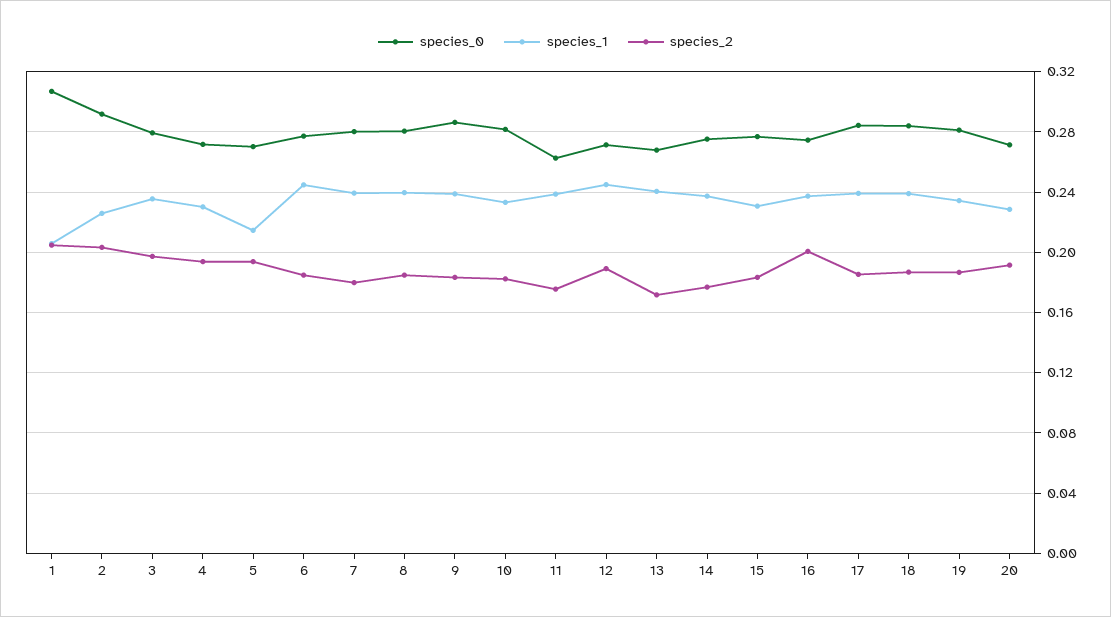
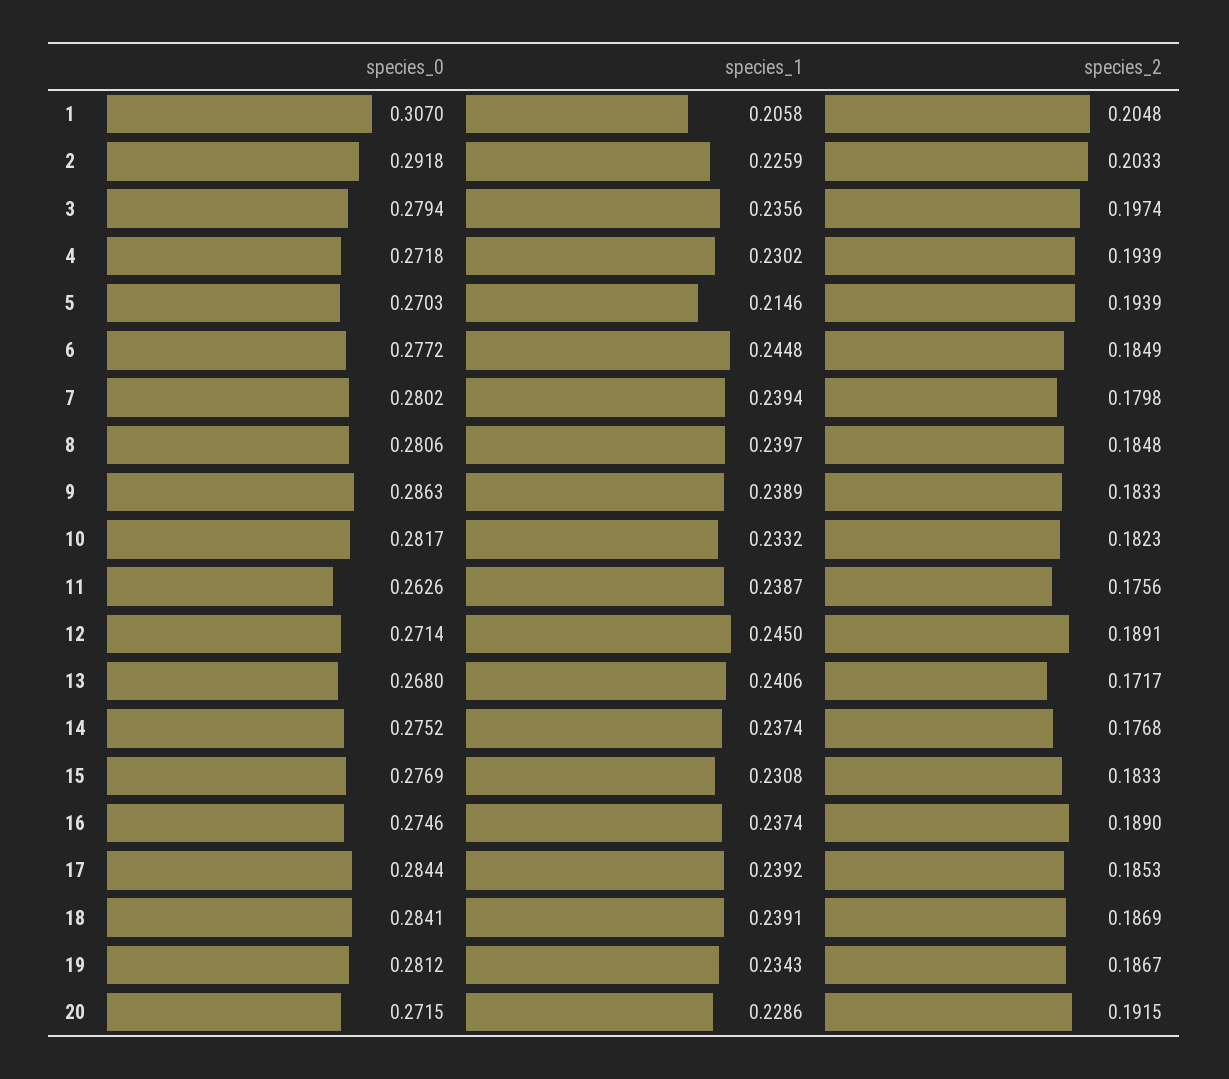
species_2, 16: 0.2 -> 0.189

